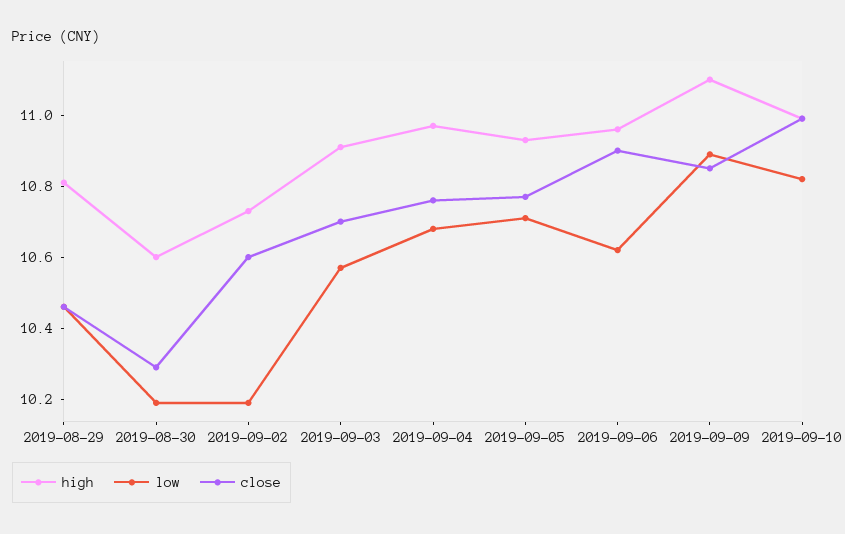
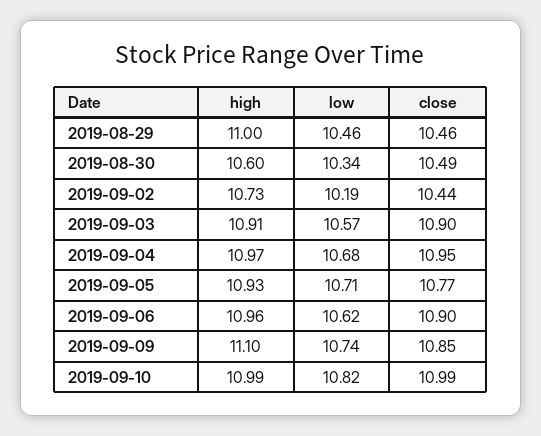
high, 2019-08-29: 10.8 -> 11
low, 2019-08-30: 10.2 -> 10.34
close, 2019-08-30: 10.3 -> 10.49
close, 2019-09-02: 10.6 -> 10.44
close, 2019-09-03: 10.7 -> 10.9
close, 2019-09-04: 10.75 -> 10.95
low, 2019-09-09: 10.9 -> 10.74

